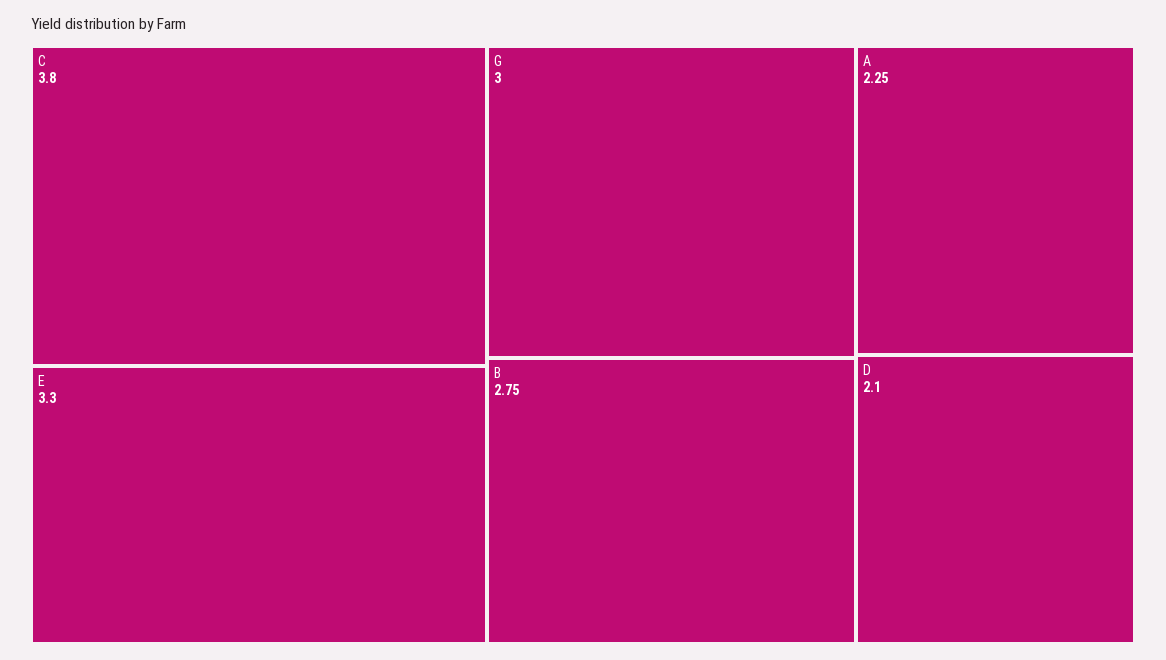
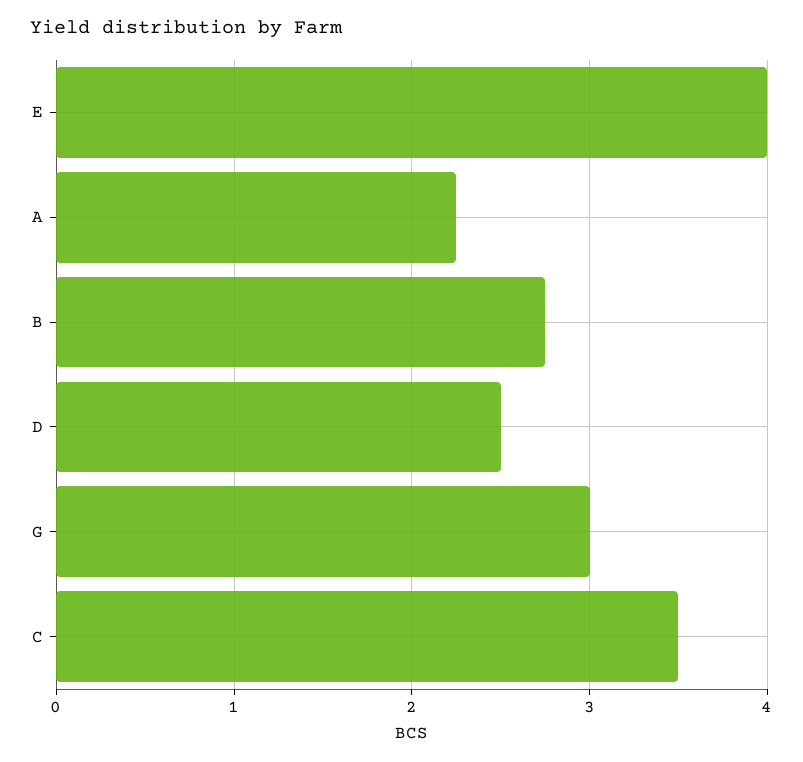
C: 3.8 -> 3.5
E: 3.3 -> 4
D: 2.1 -> 2.5

